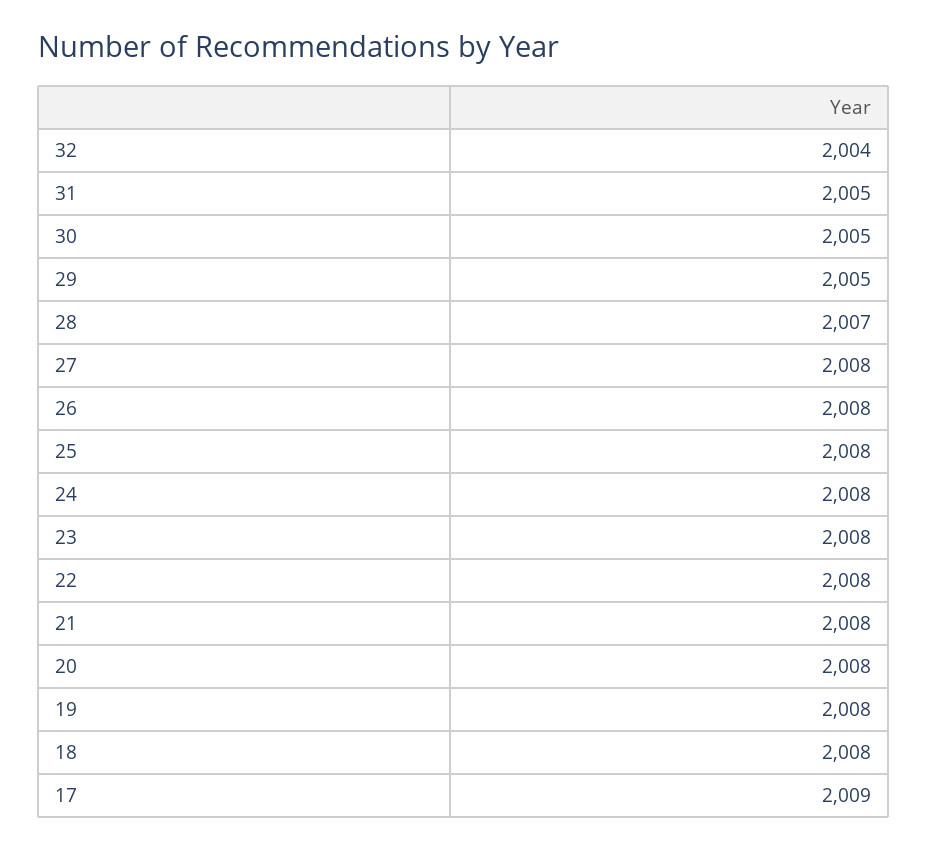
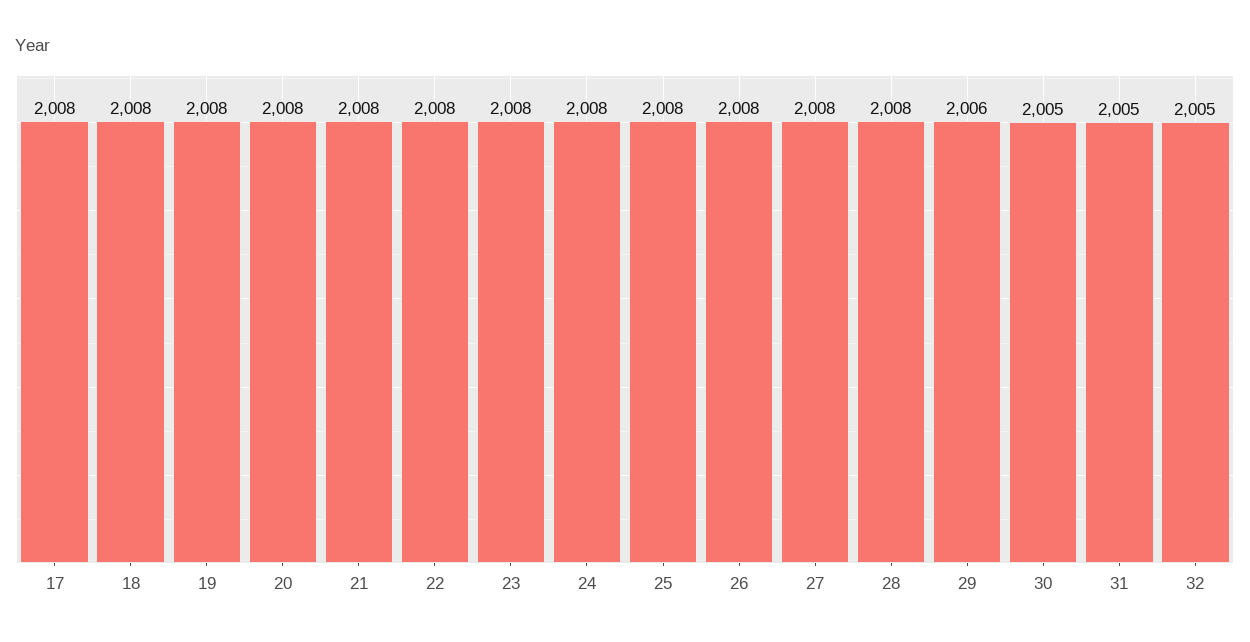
32: 2004 -> 2005
29: 2005 -> 2006
28: 2007 -> 2008
17: 2009 -> 2008

